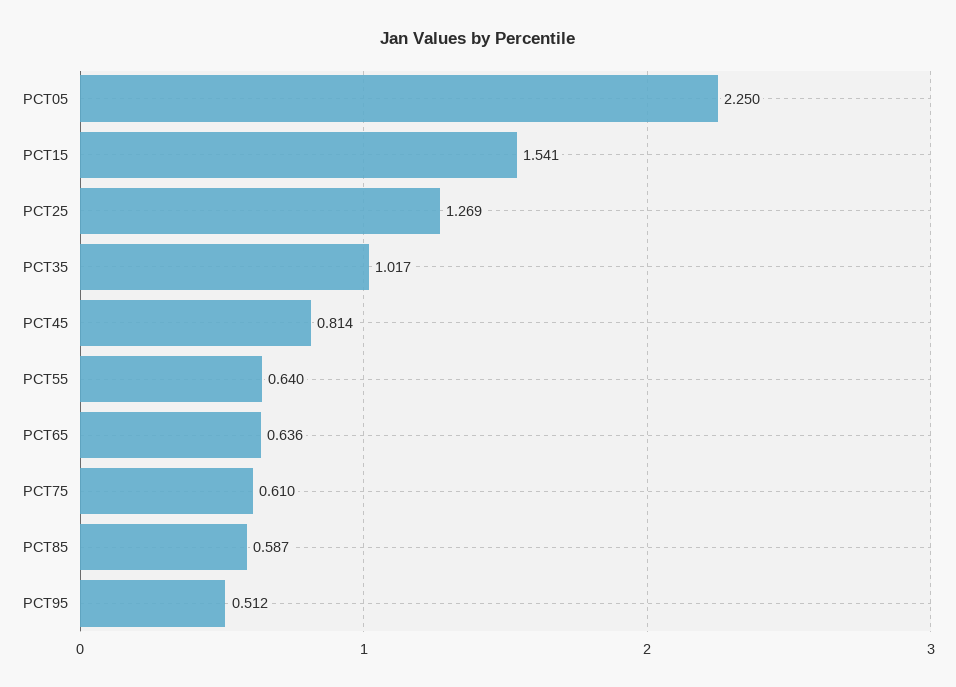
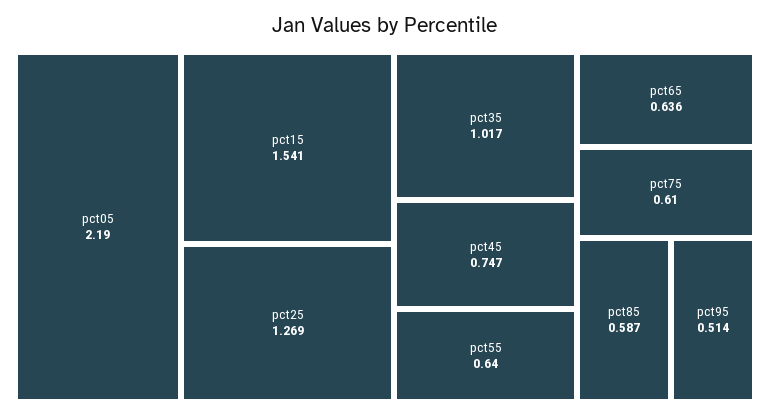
PCT05: 2.25 -> 2.19
PCT45: 0.814 -> 0.747
PCT95: 0.512 -> 0.514

